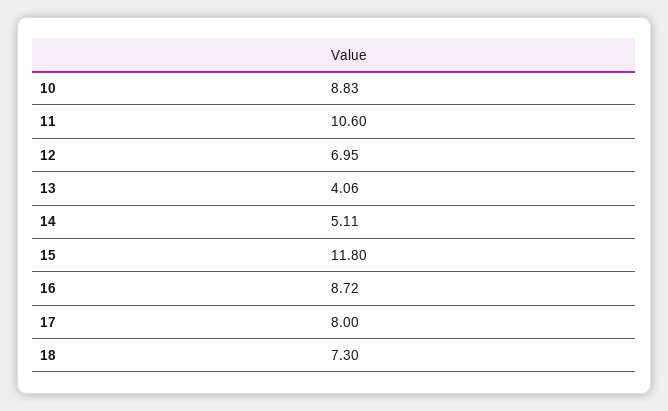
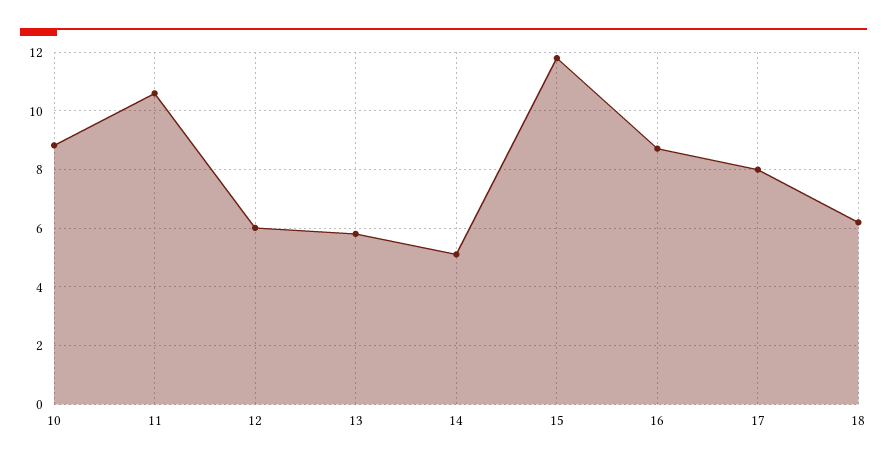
12: 6.95 -> 6
13: 4.06 -> 5.75
18: 7.3 -> 6.25

